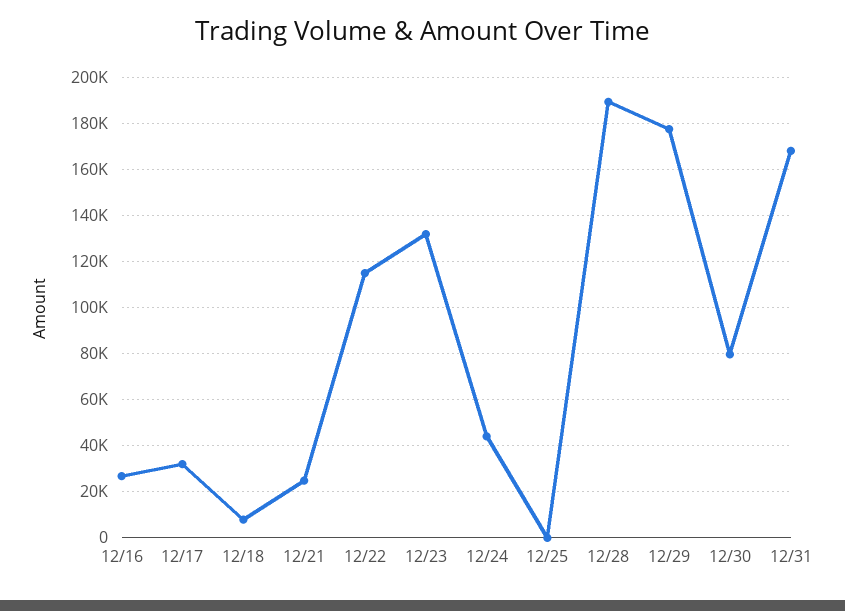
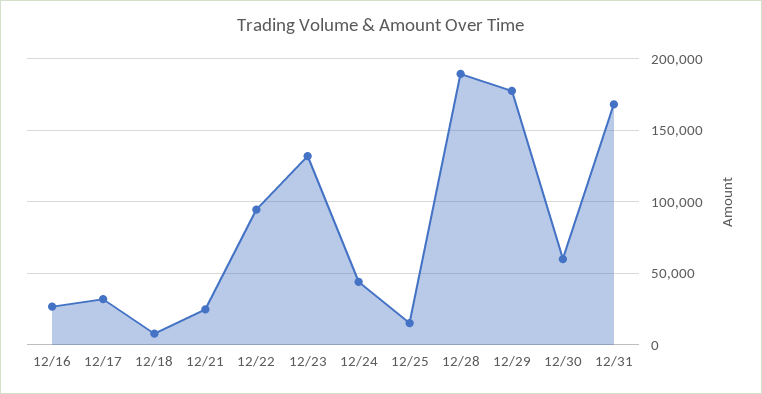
12/22: 115000 -> 95000
12/25: 0 -> 15000
12/30: 80000 -> 60000

